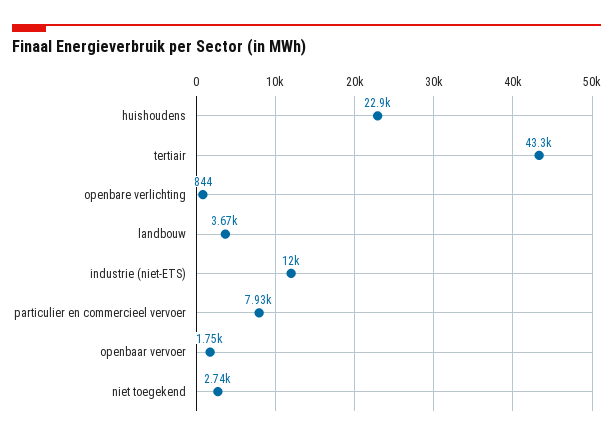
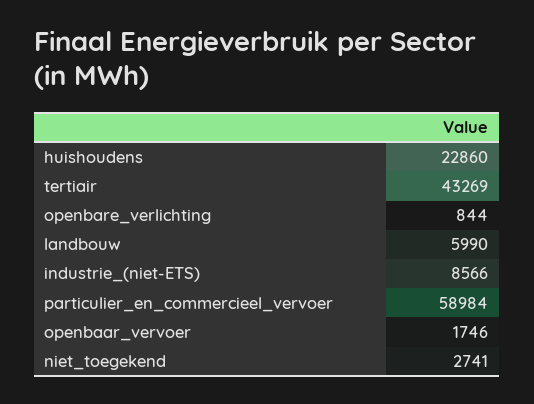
landbouw: 3670 -> 5990
industrie (niet-ETS): 12000 -> 8566
particulier en commercieel vervoer: 7930 -> 58984

